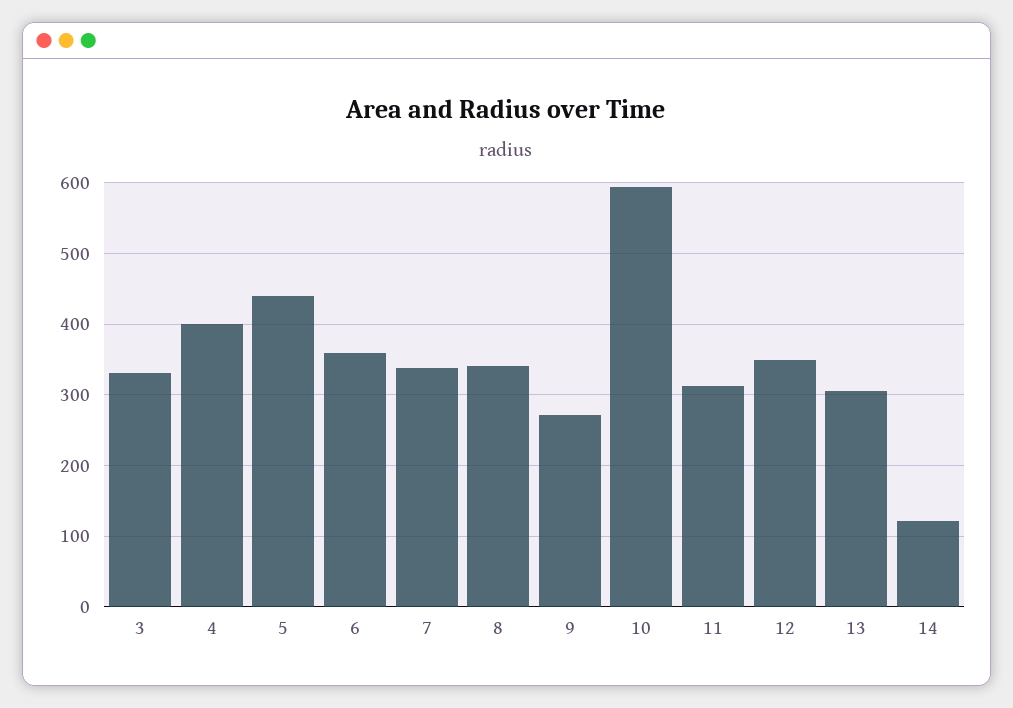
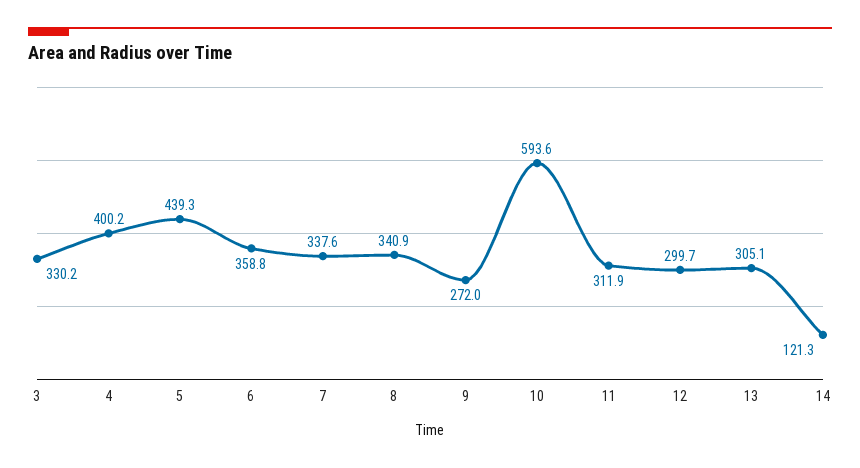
12: 350 -> 299.7

